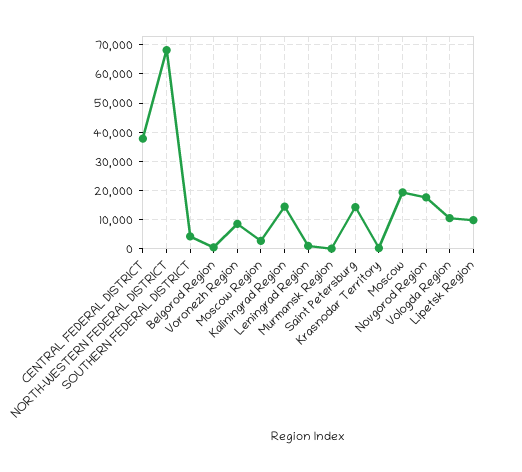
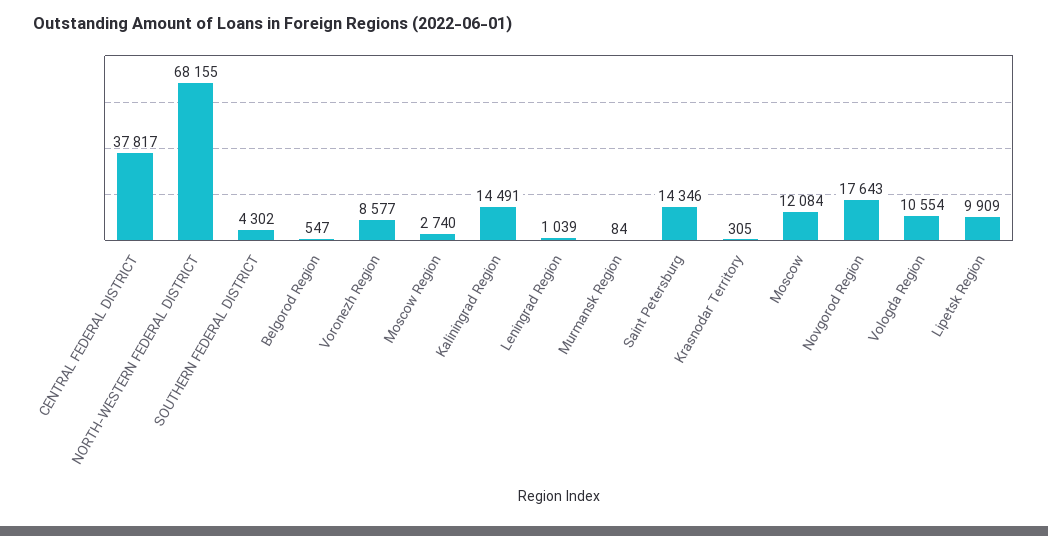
Moscow: 20000 -> 12084

